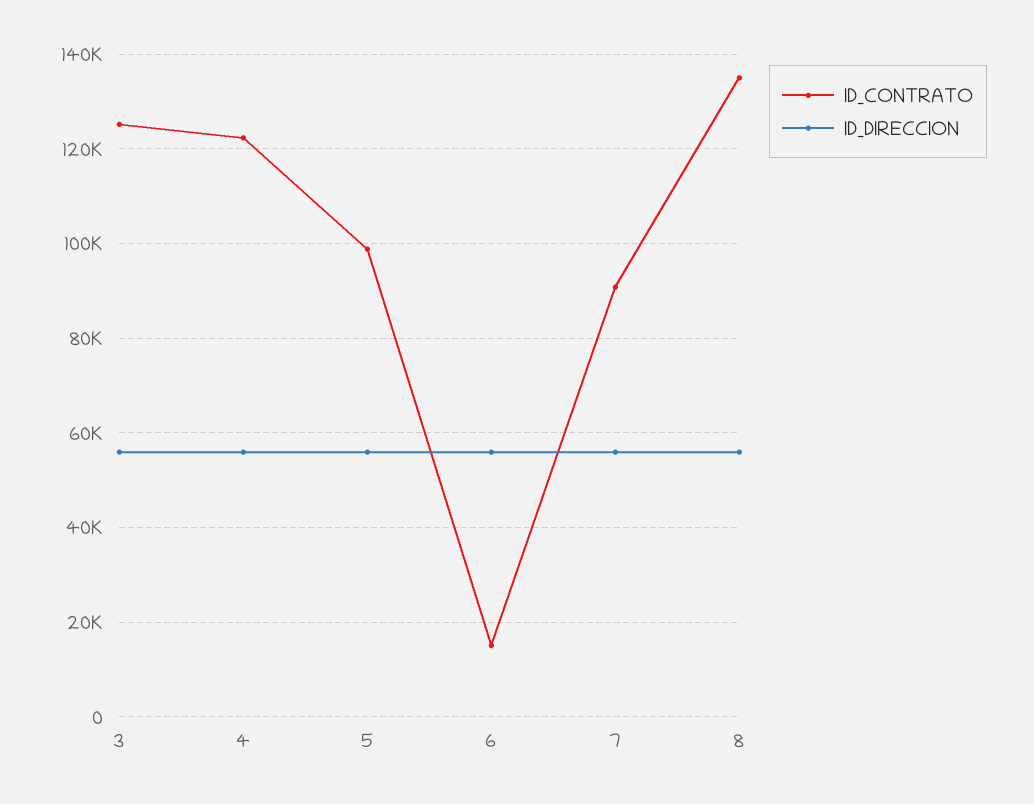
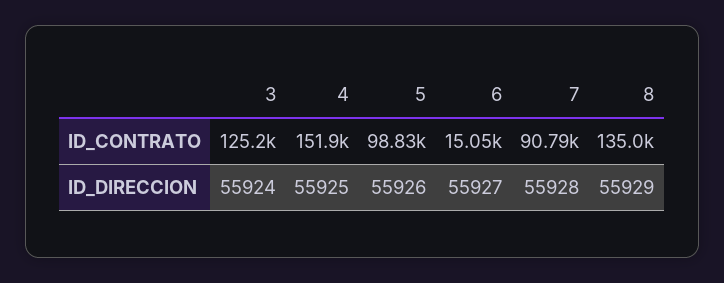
ID_CONTRATO, 4: 122000 -> 151900

